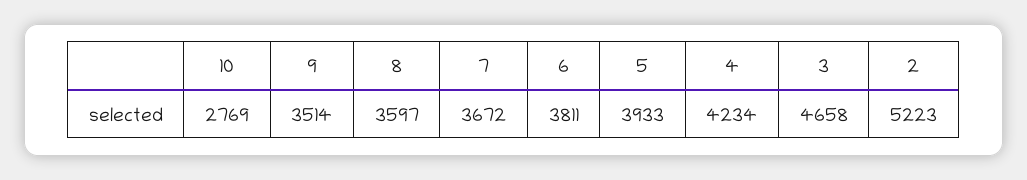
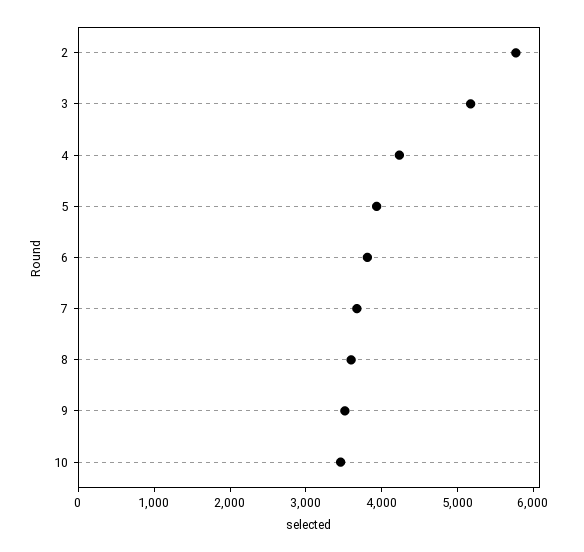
10: 2769 -> 3400
3: 4658 -> 5200
2: 5223 -> 5800

